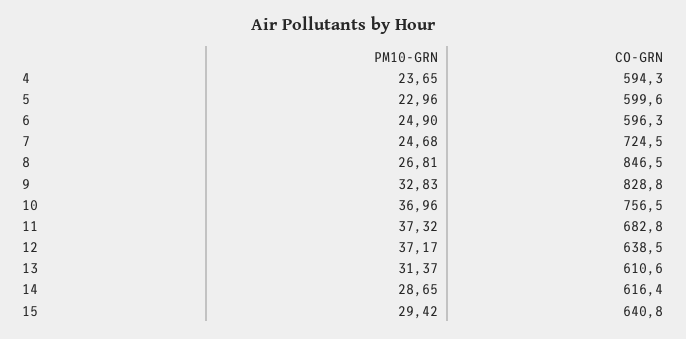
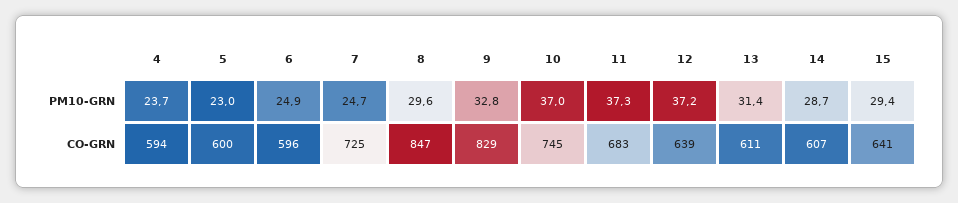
PM10-GRN, 8: 26.81 -> 29.6
CO-GRN, 10: 756.5 -> 745
CO-GRN, 14: 616.4 -> 607

